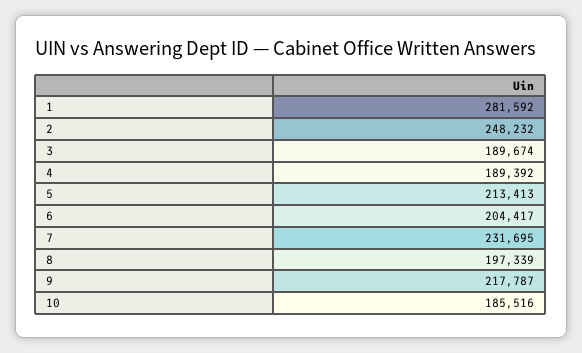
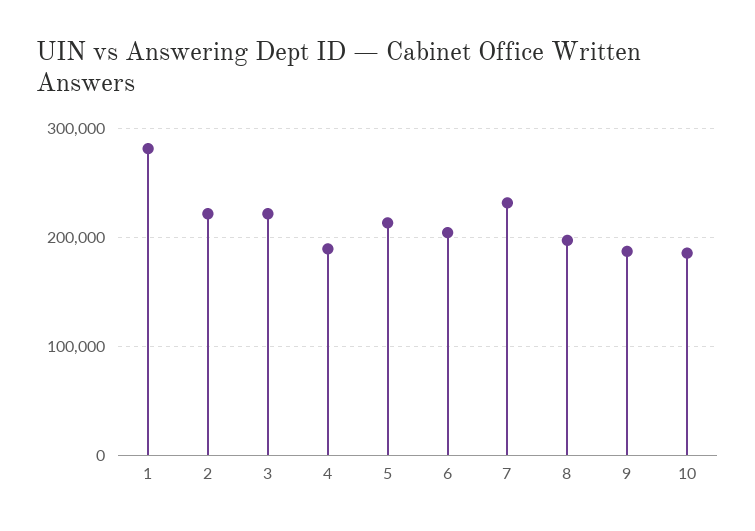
2: 248232 -> 220000
3: 189674 -> 220000
9: 217787 -> 190000

